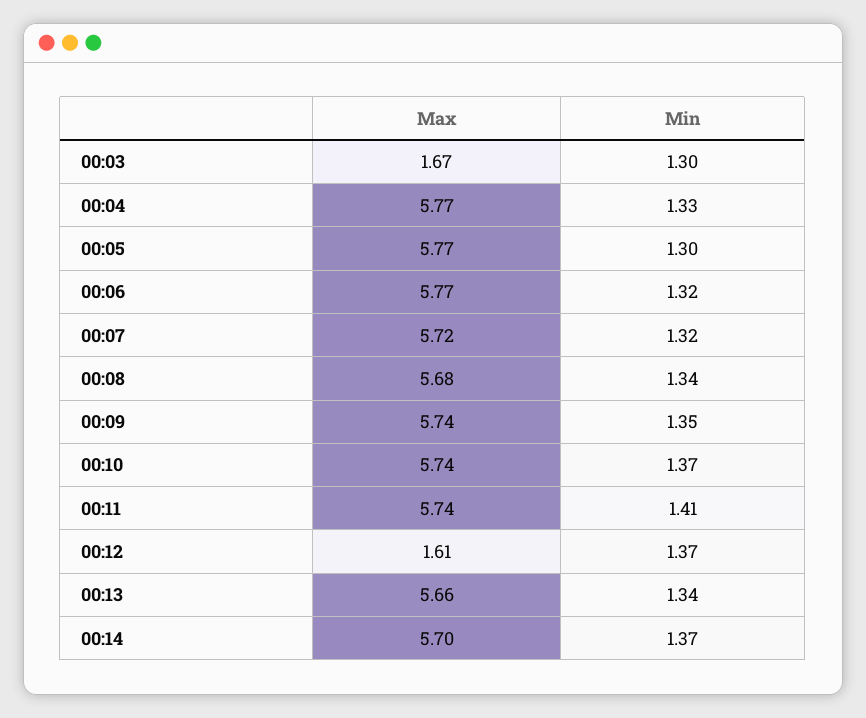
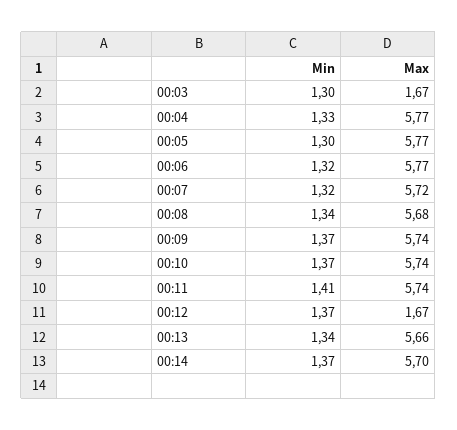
Min, 00:09: 1.35 -> 1.37
Max, 00:12: 1.61 -> 1.67

